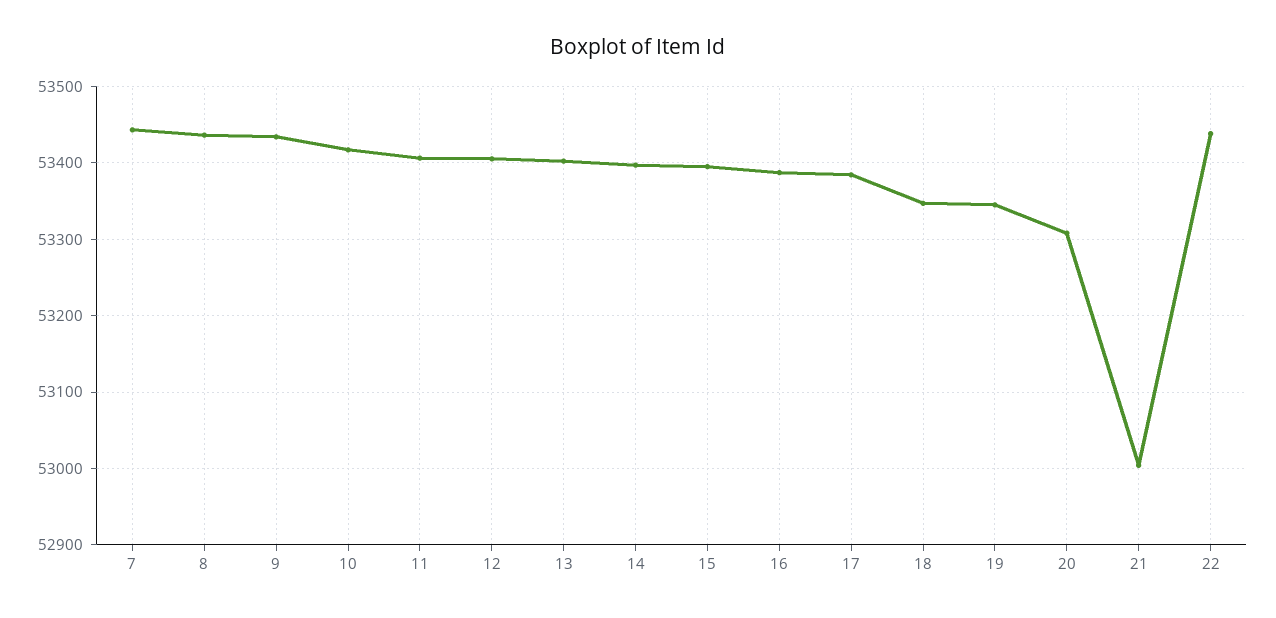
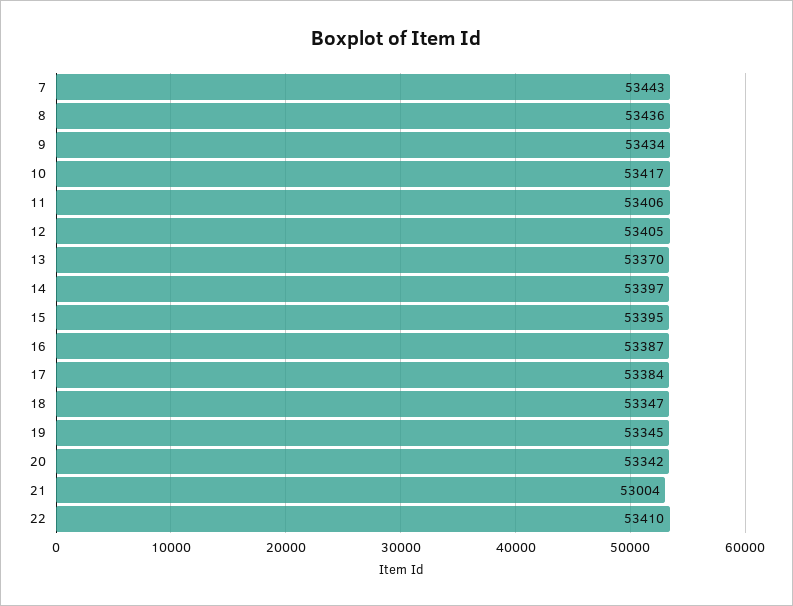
13: 53400 -> 53370
20: 53310 -> 53342
22: 53440 -> 53410

